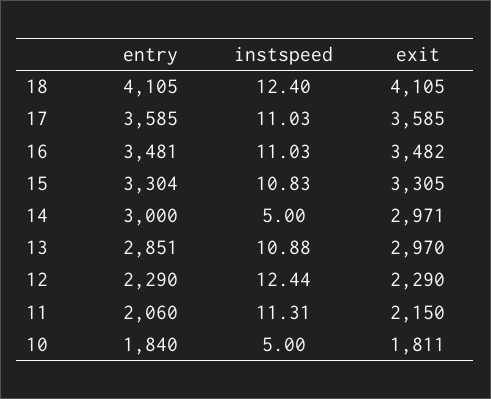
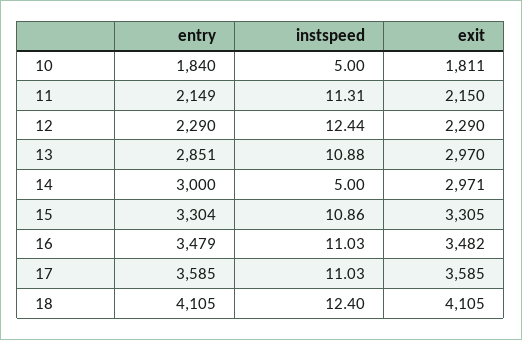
entry, 16: 3481 -> 3479
instspeed, 15: 10.83 -> 10.86
entry, 11: 2060 -> 2149

